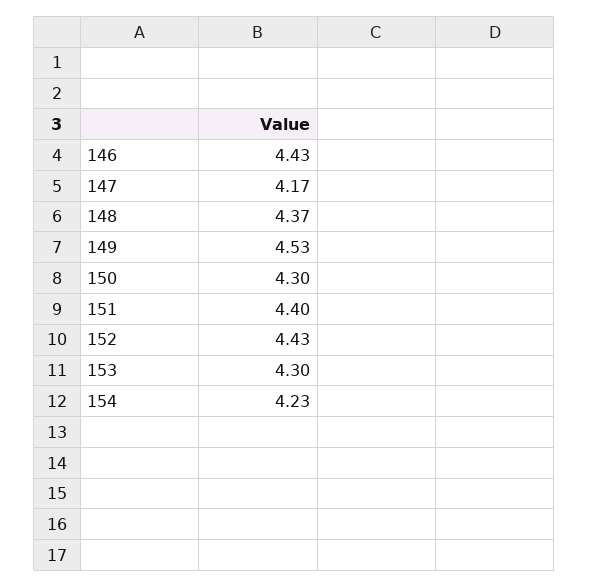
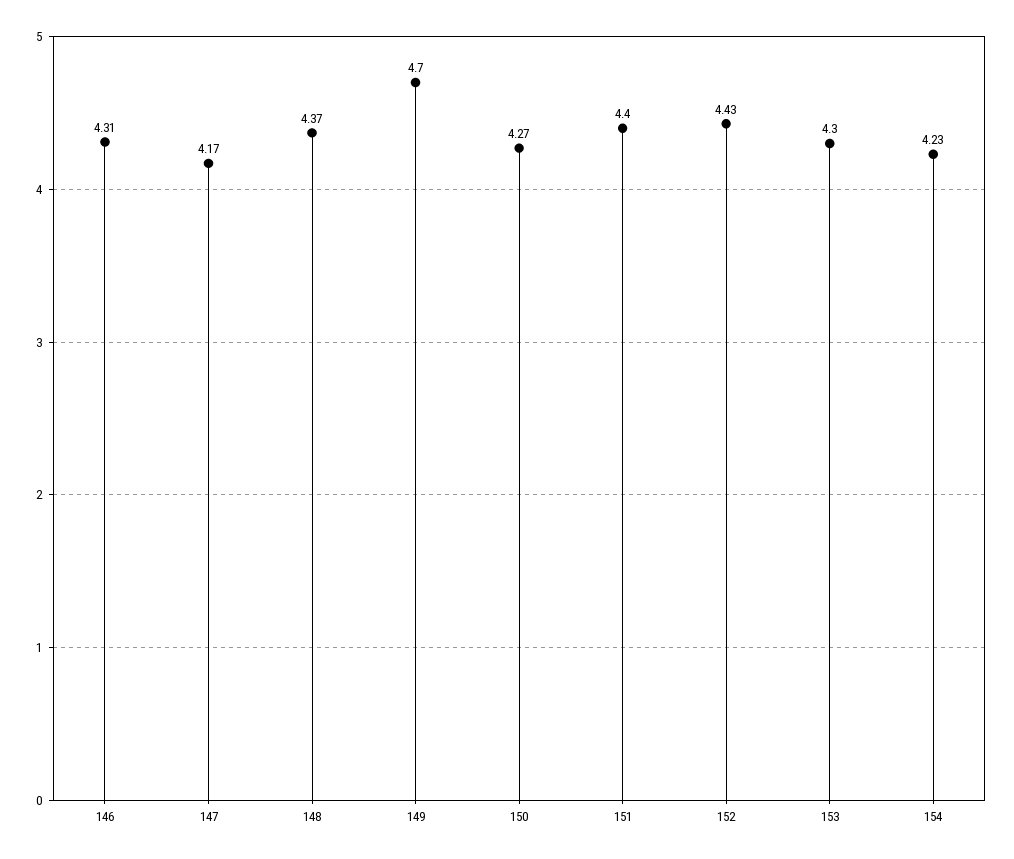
146: 4.43 -> 4.31
149: 4.53 -> 4.7
150: 4.3 -> 4.27

